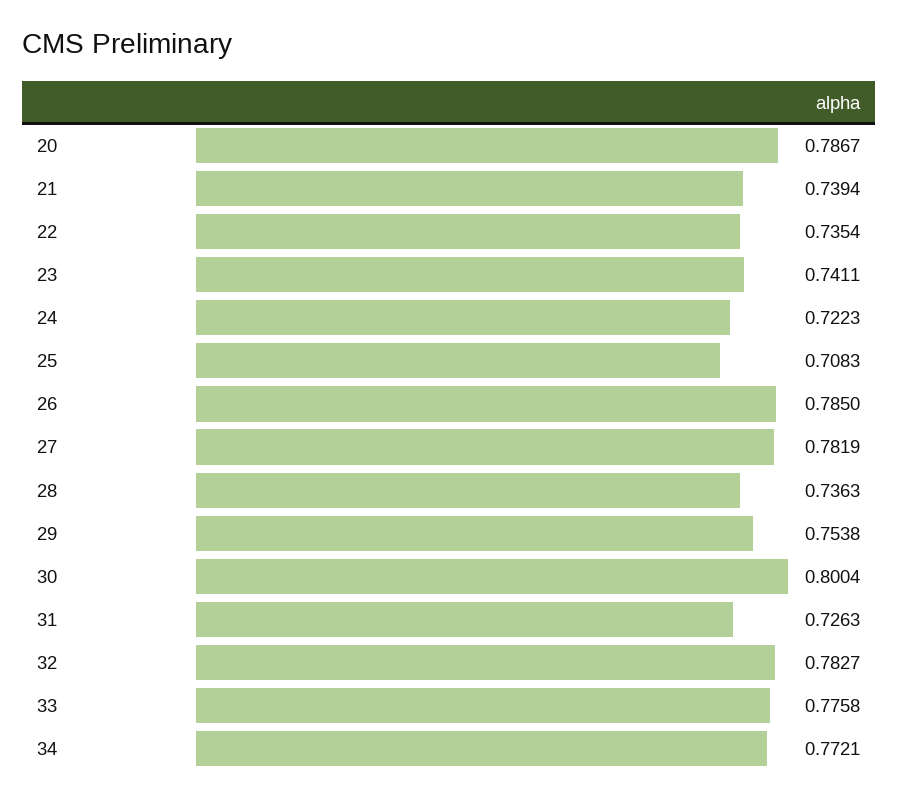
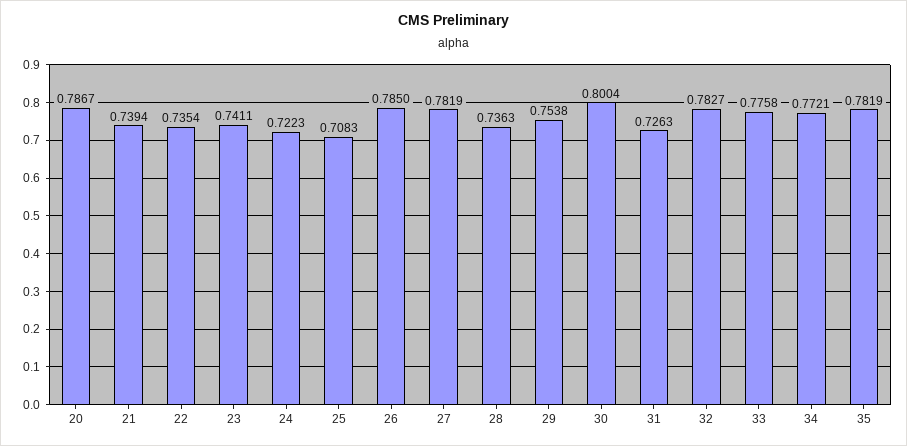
35: none -> 0.7819

